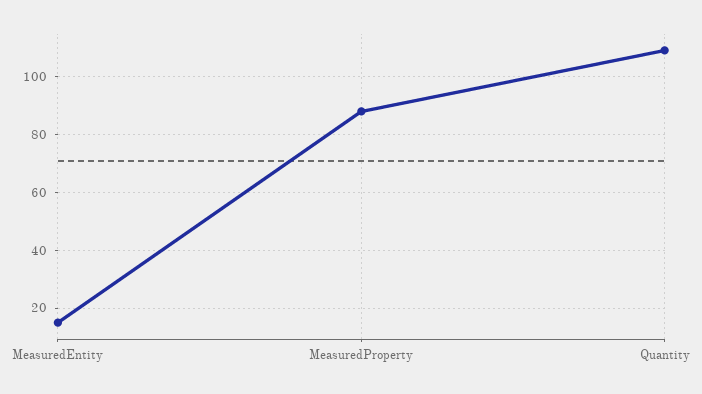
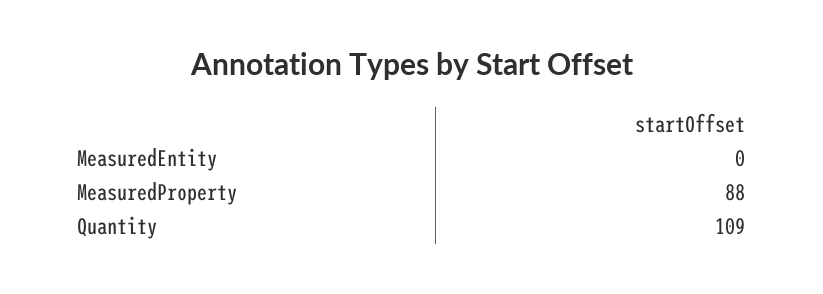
MeasuredEntity: 15 -> 0

